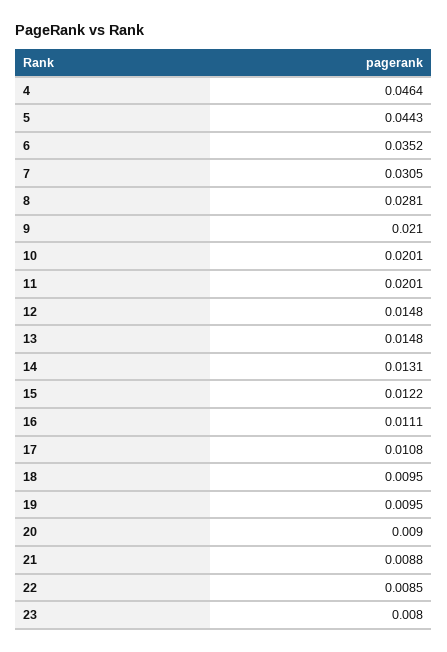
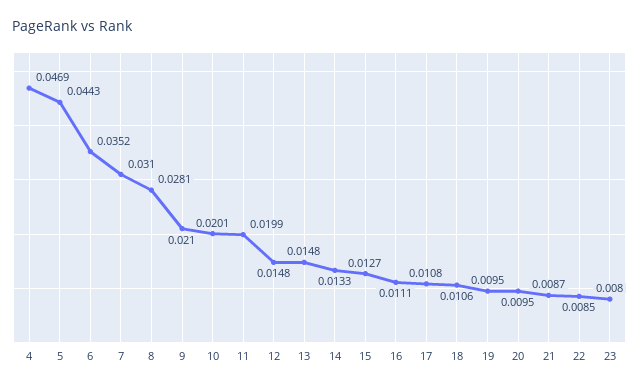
4: 0.0464 -> 0.0469
7: 0.0305 -> 0.031
11: 0.0201 -> 0.0199
14: 0.0131 -> 0.0133
15: 0.0122 -> 0.0127
18: 0.0095 -> 0.0106
20: 0.009 -> 0.0095
21: 0.0088 -> 0.0087

